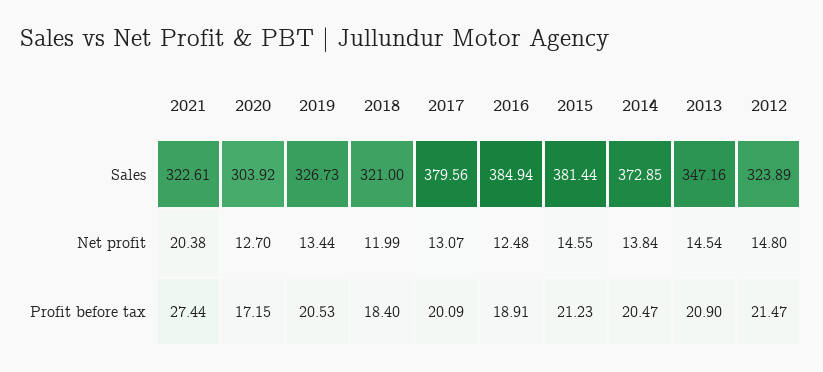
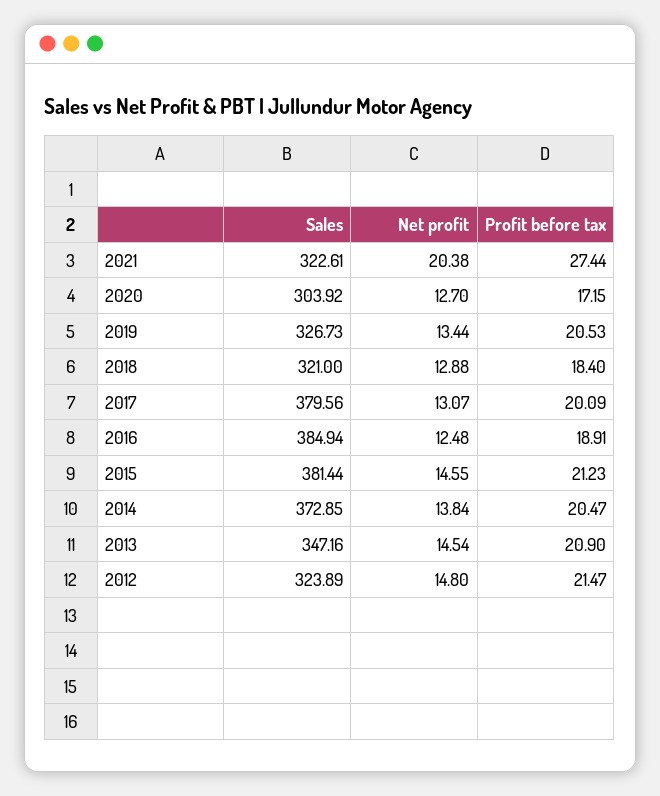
2018, Net profit: 11.99 -> 12.88

